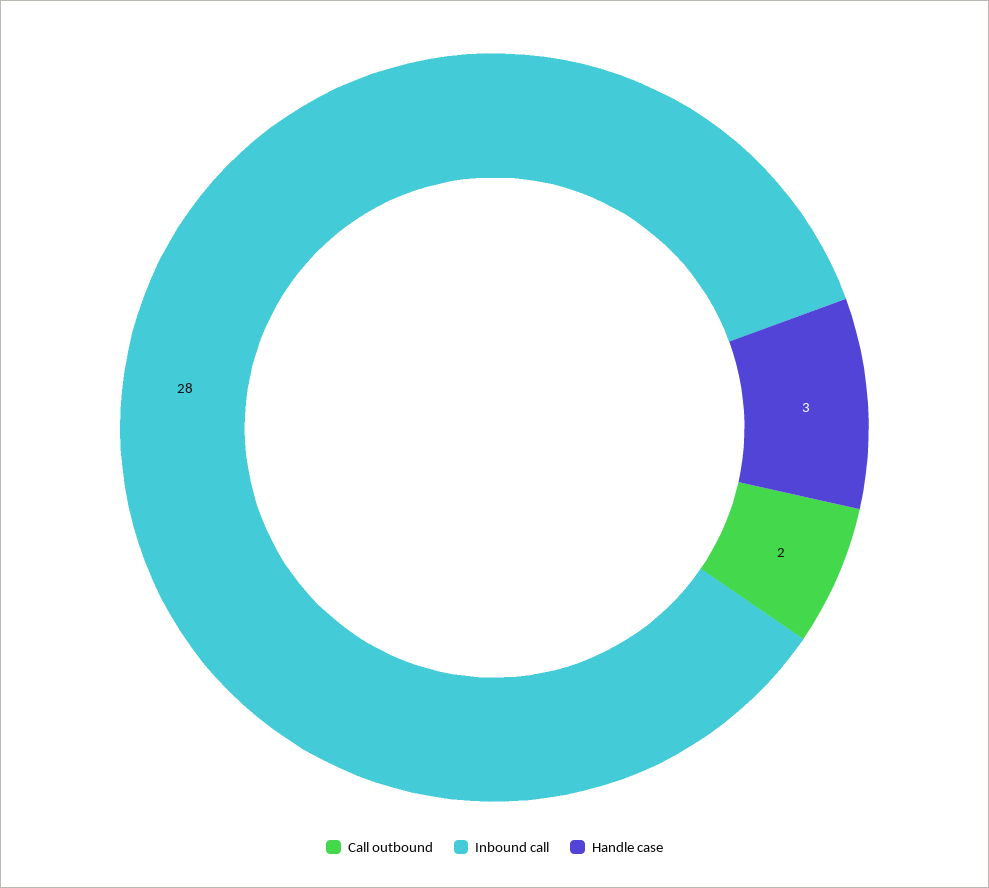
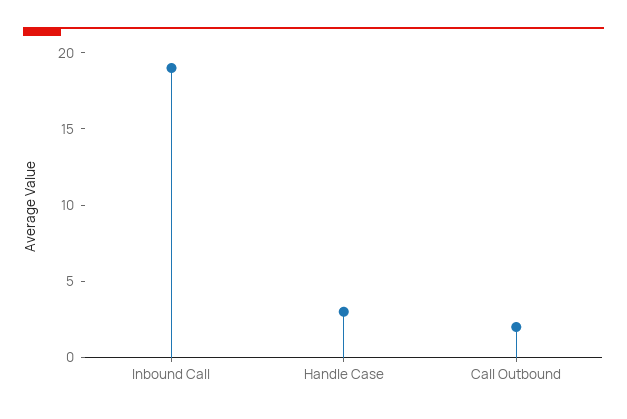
Inbound call: 28 -> 19

